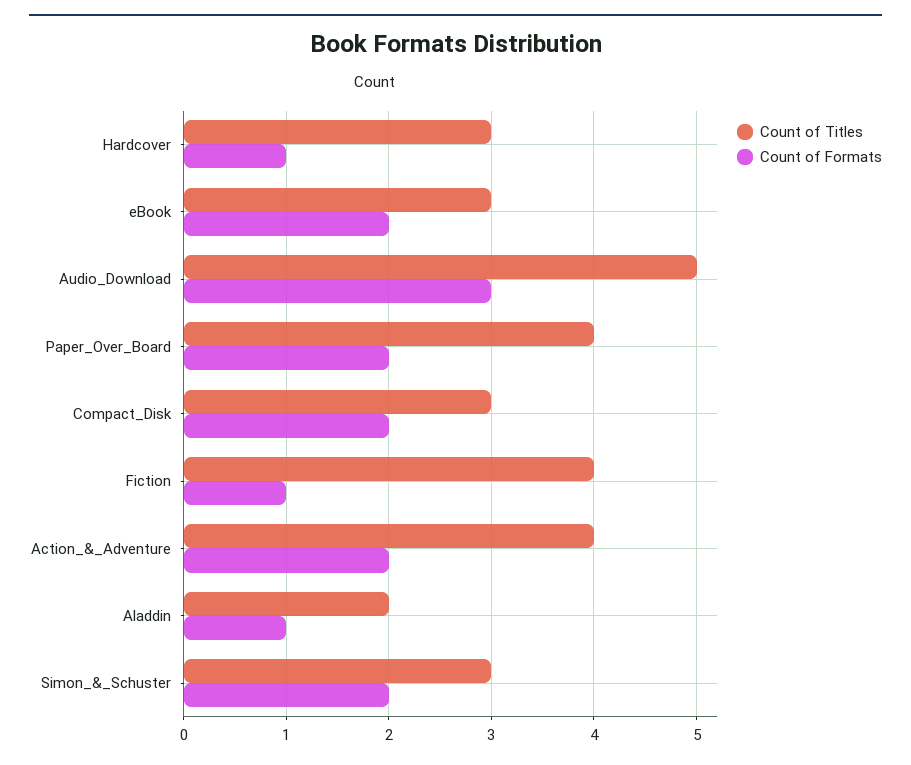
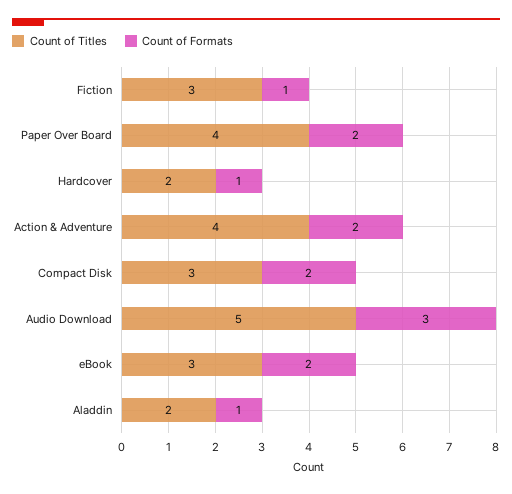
Count of Titles, Hardcover: 3 -> 2
Count of Titles, Fiction: 4 -> 3
Count of Titles, Simon_&_Schuster: 3 -> none
Count of Formats, Simon_&_Schuster: 2 -> none

